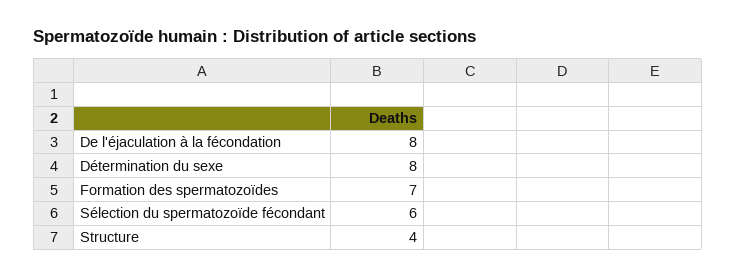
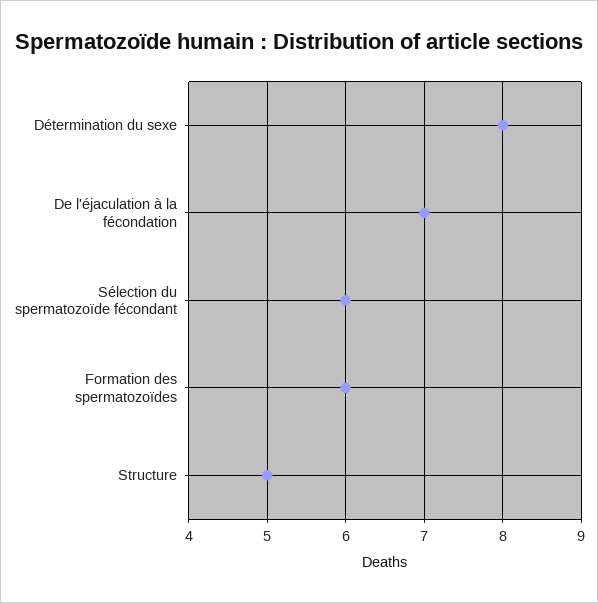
De l'éjaculation à la fécondation: 8 -> 7
Formation des spermatozoïdes: 7 -> 6
Structure: 4 -> 5

